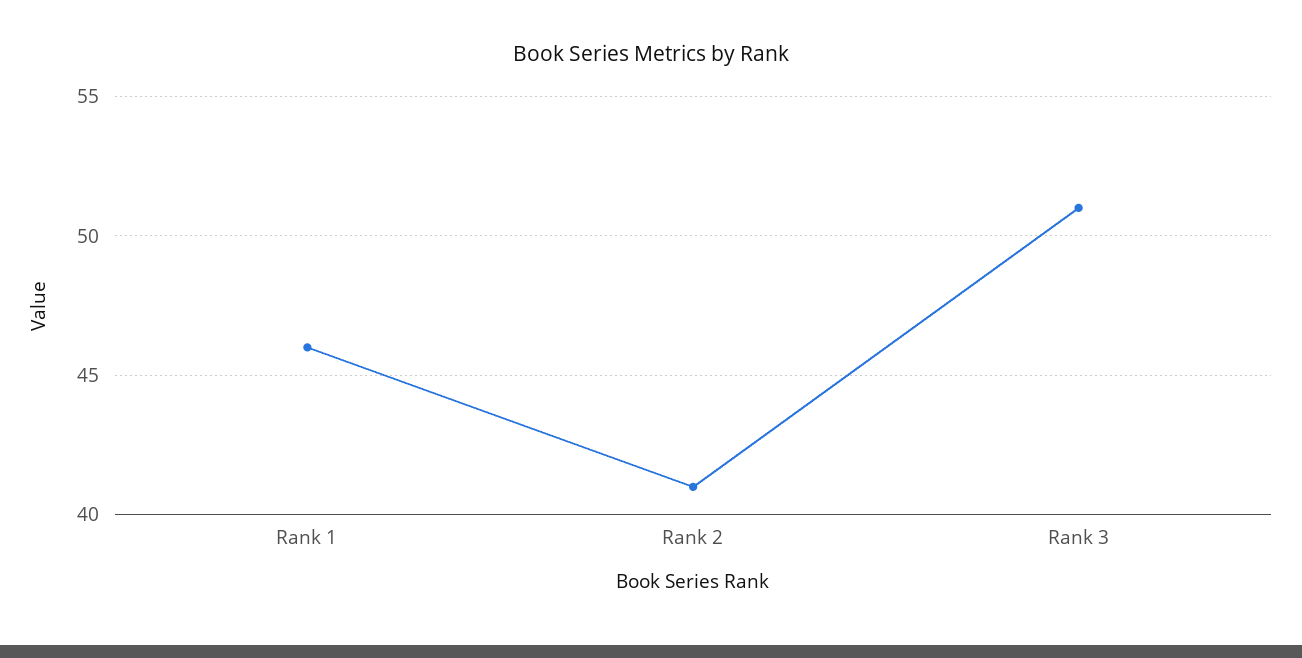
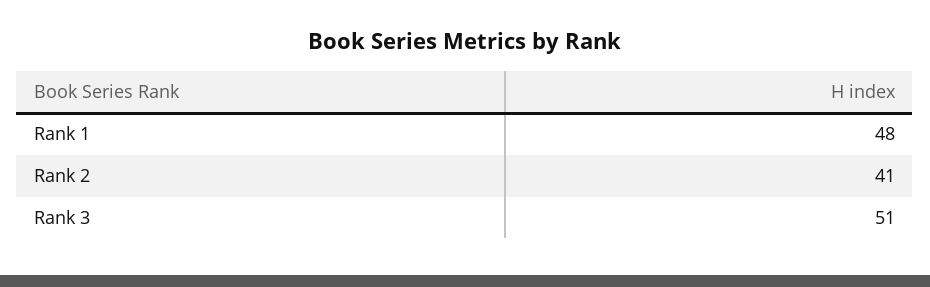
Rank 1: 46 -> 48

